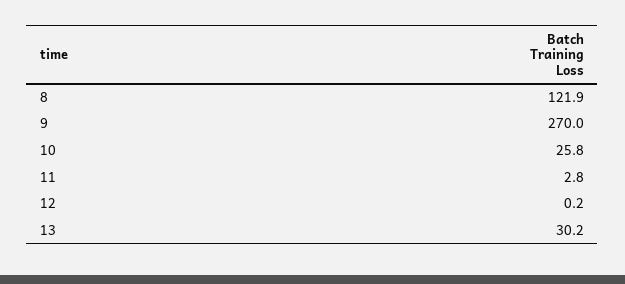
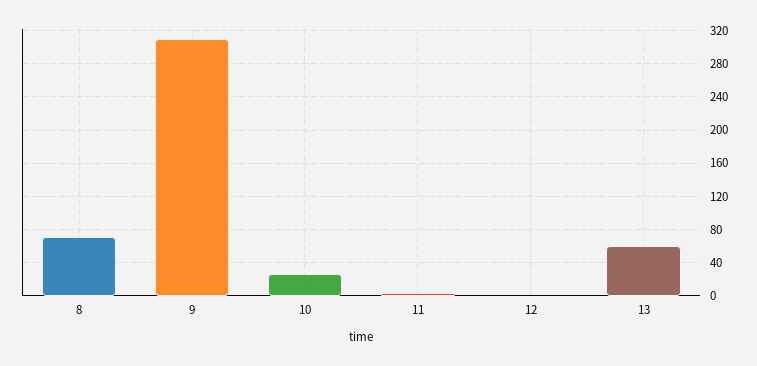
8: 121.9 -> 70
9: 270 -> 310
13: 30.2 -> 60

